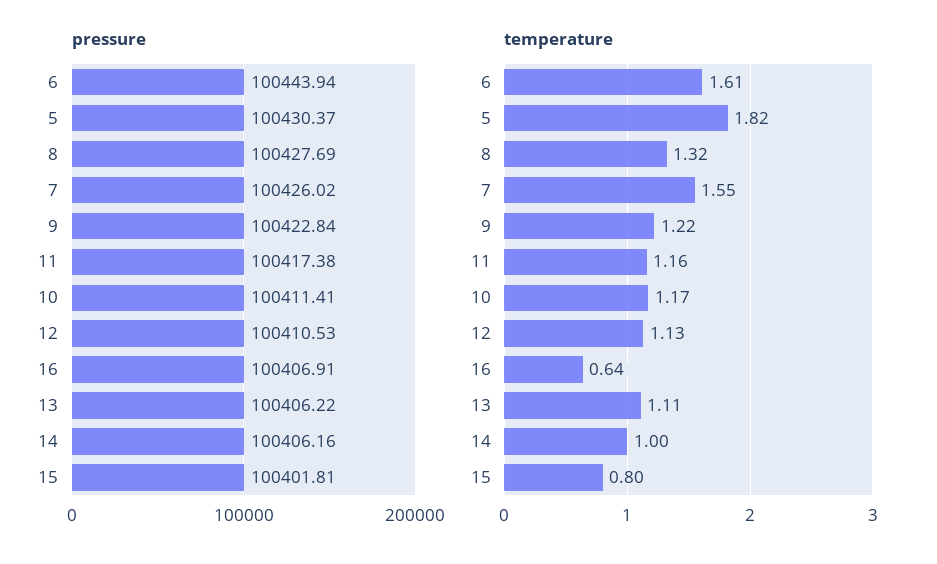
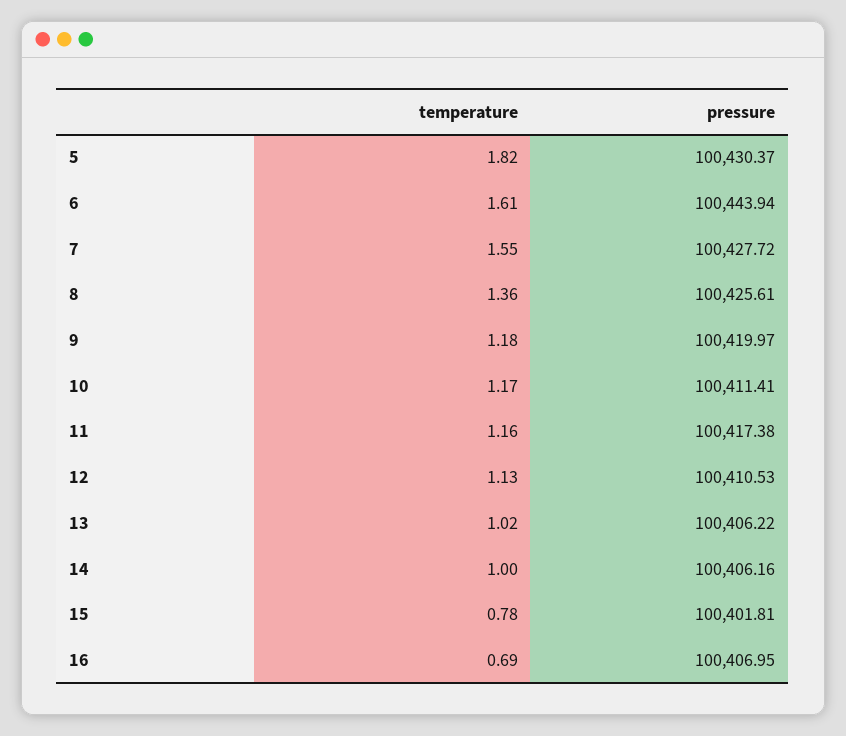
pressure, 8: 100427.69 -> 100425.61
pressure, 7: 100426.02 -> 100427.72
pressure, 9: 100422.84 -> 100419.97
pressure, 16: 100406.91 -> 100406.95
temperature, 8: 1.32 -> 1.36
temperature, 9: 1.22 -> 1.18
temperature, 16: 0.64 -> 0.69
temperature, 13: 1.11 -> 1.02
temperature, 15: 0.8 -> 0.78

